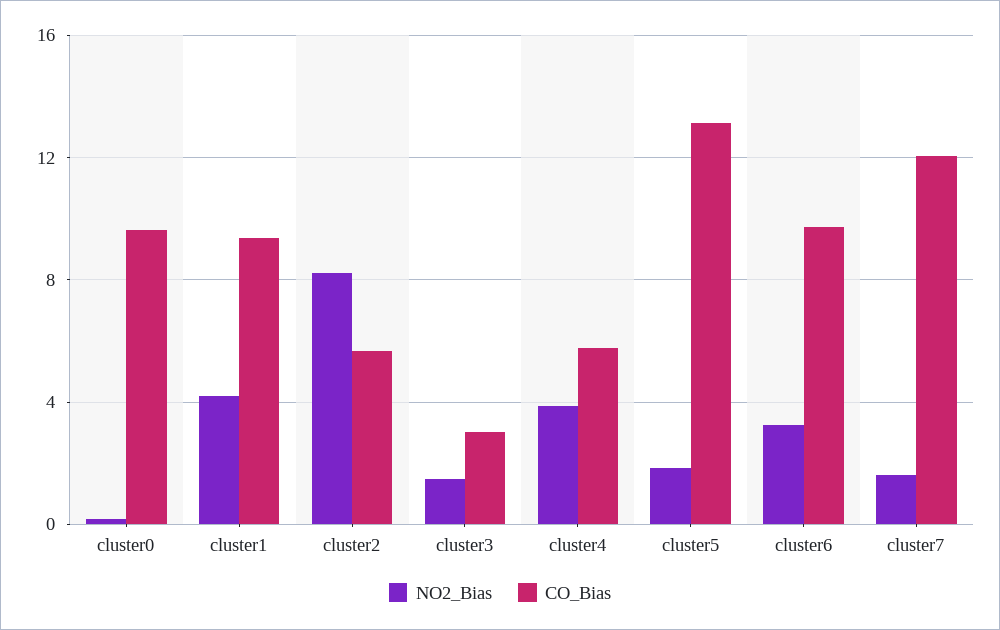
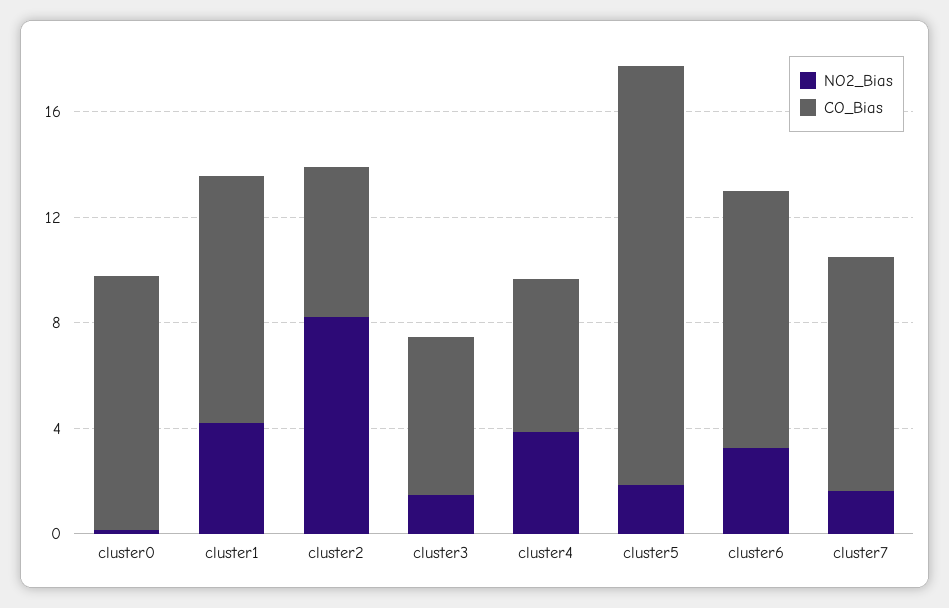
CO_Bias, cluster3: 3 -> 6
CO_Bias, cluster5: 13 -> 16
CO_Bias, cluster7: 12 -> 9

